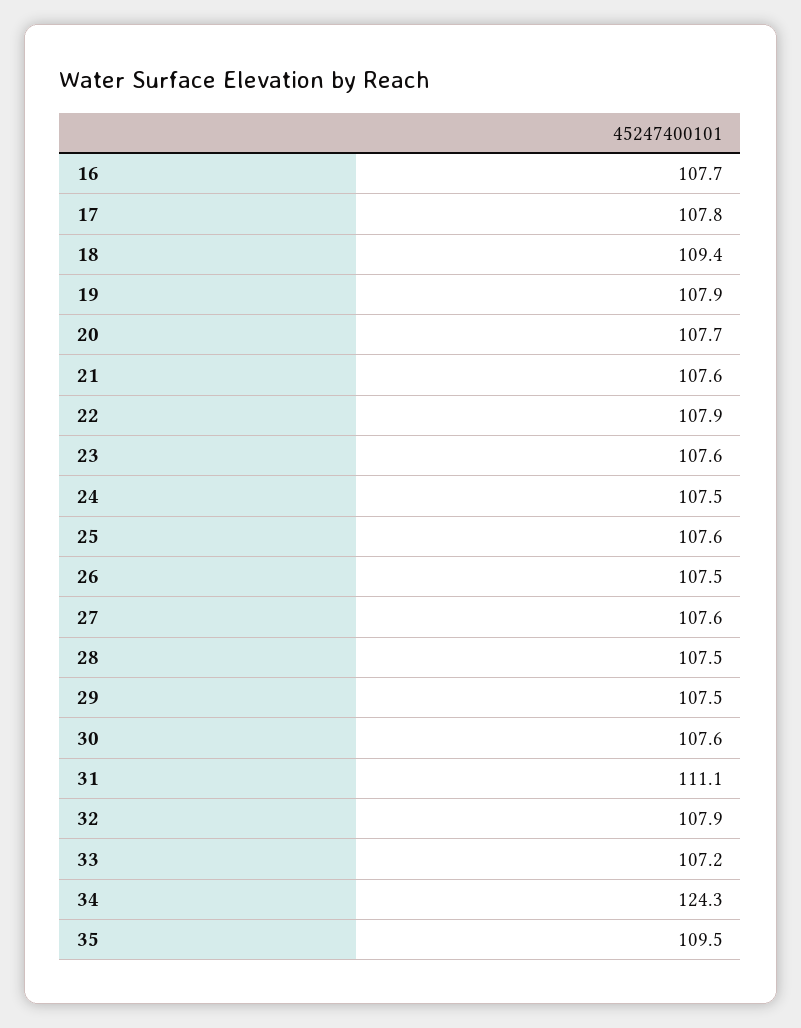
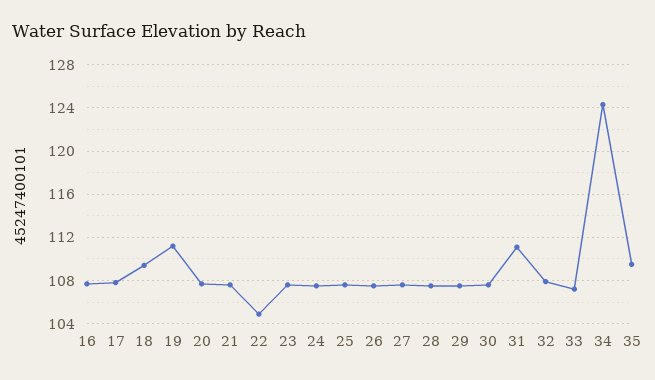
19: 107.9 -> 111
22: 107.9 -> 105

